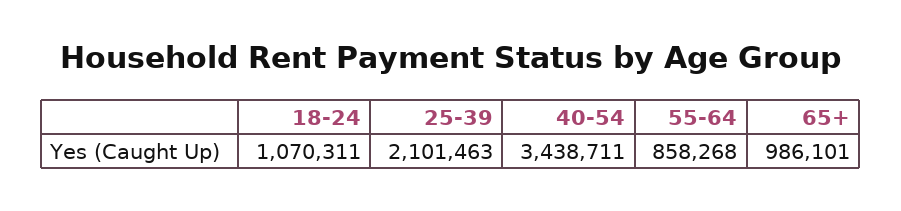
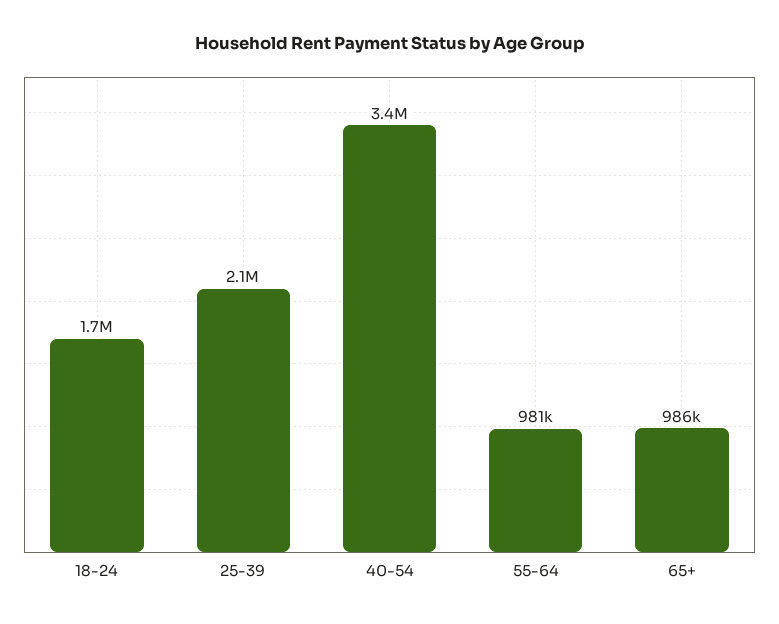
18-24: 1070311 -> 1700000
55-64: 858268 -> 981000

